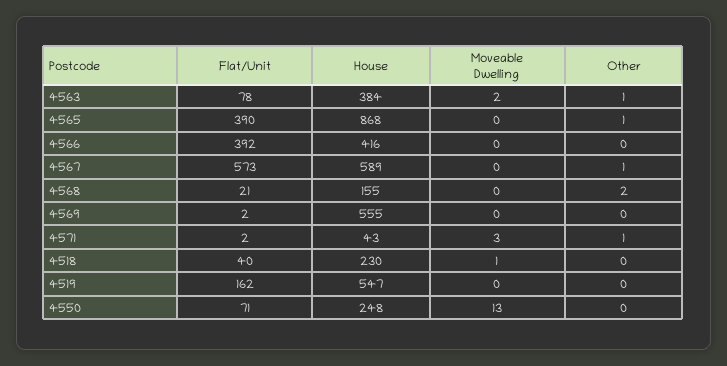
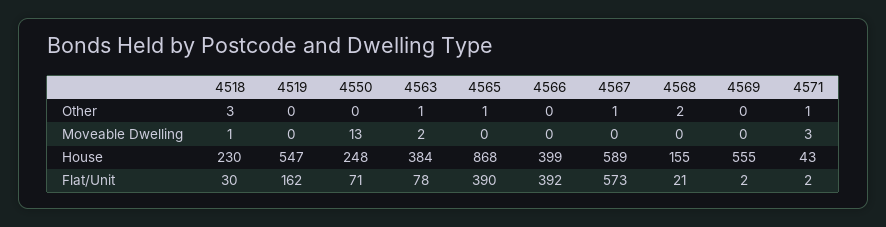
House, 4566: 416 -> 399
Flat/Unit, 4518: 40 -> 30
Other, 4518: 0 -> 3

